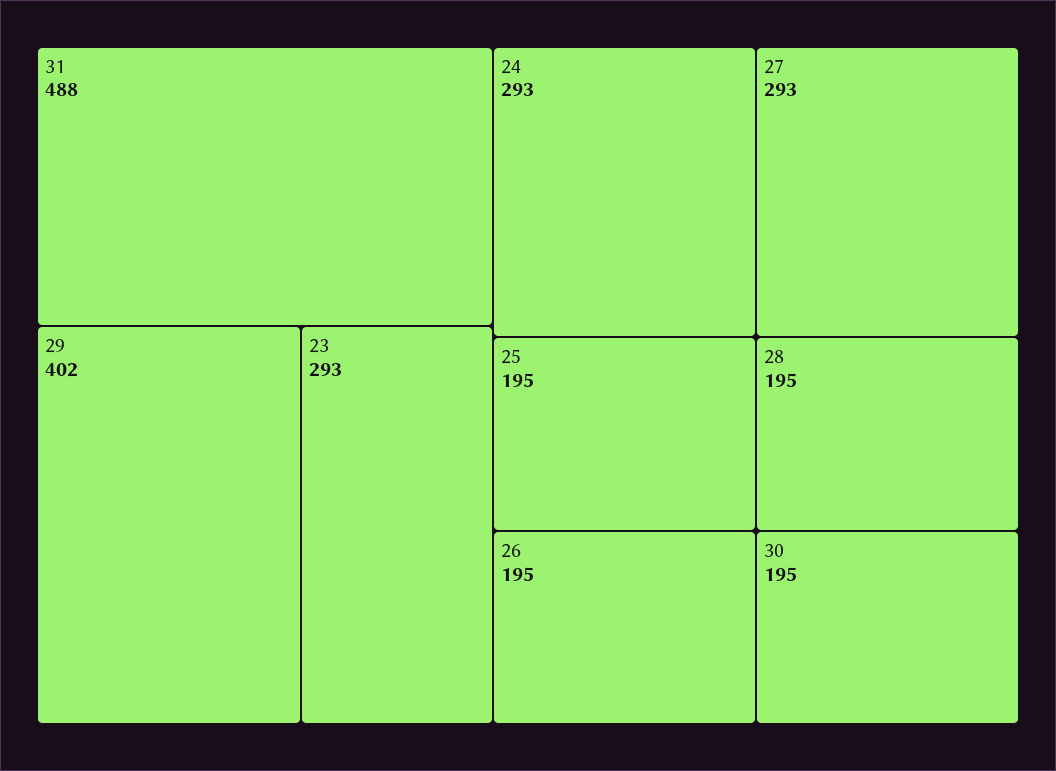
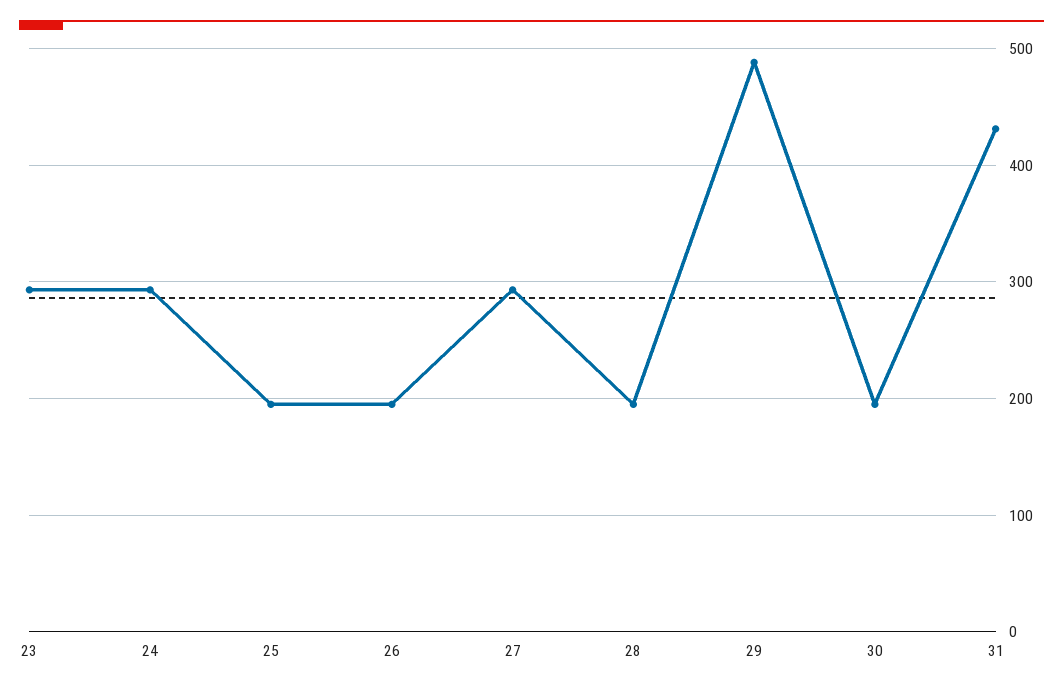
31: 488 -> 430
29: 402 -> 490

